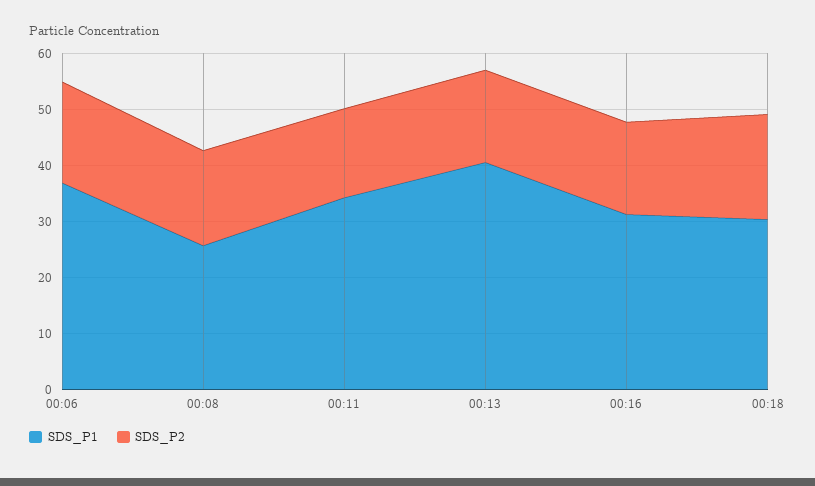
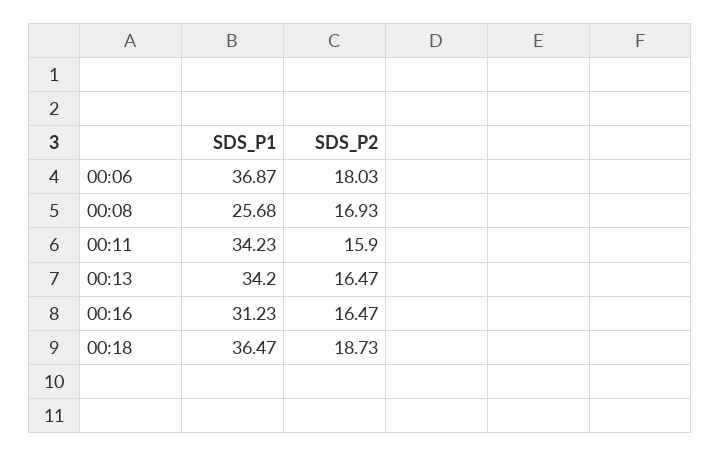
SDS_P1, 00:13: 40 -> 34.2
SDS_P1, 00:18: 30 -> 36.47

